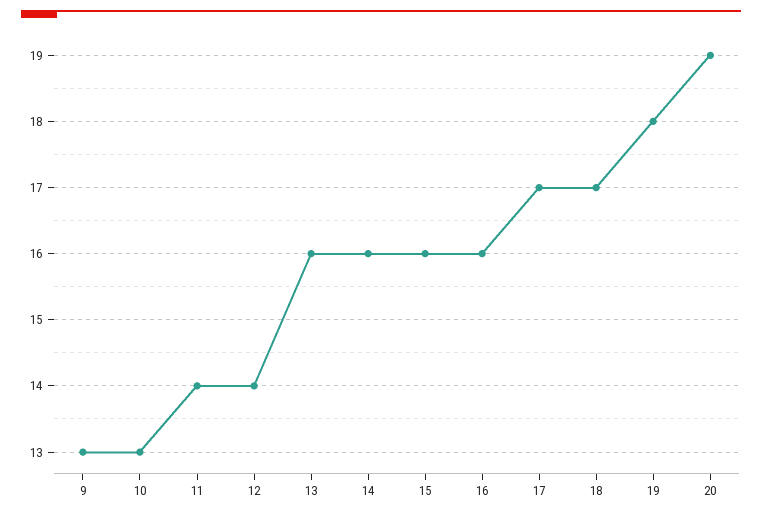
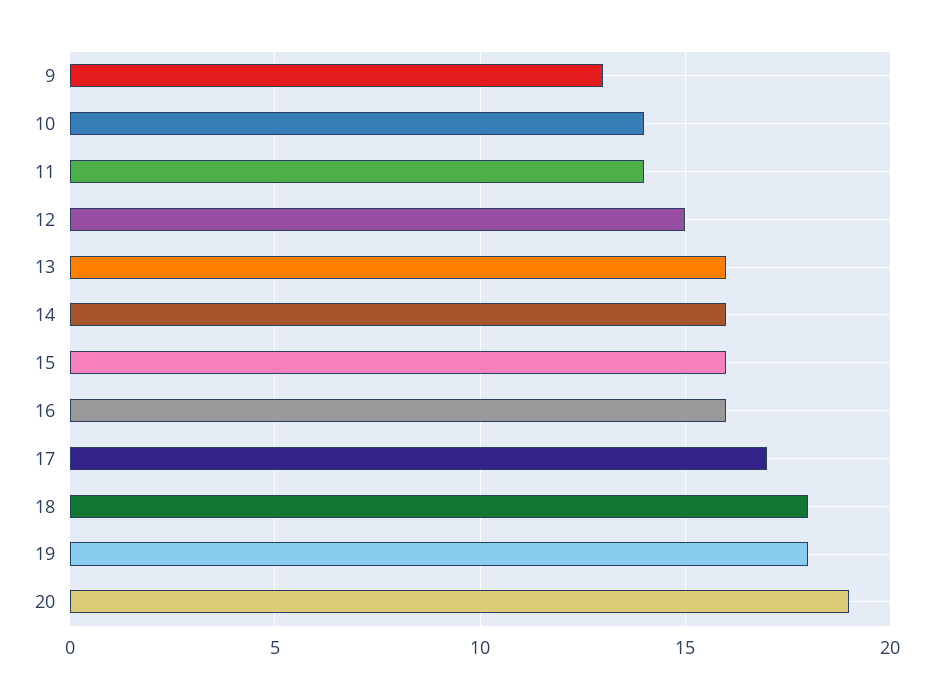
10: 13 -> 14
12: 14 -> 15
18: 17 -> 18

